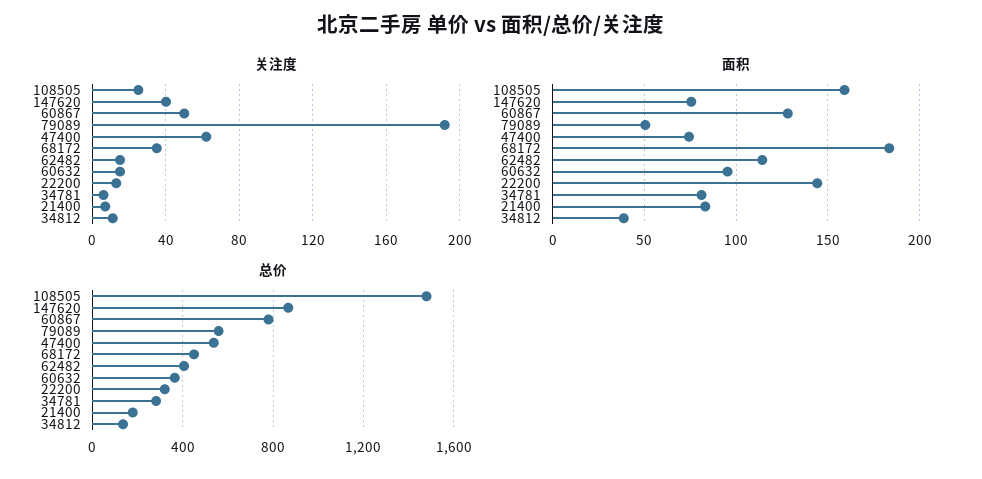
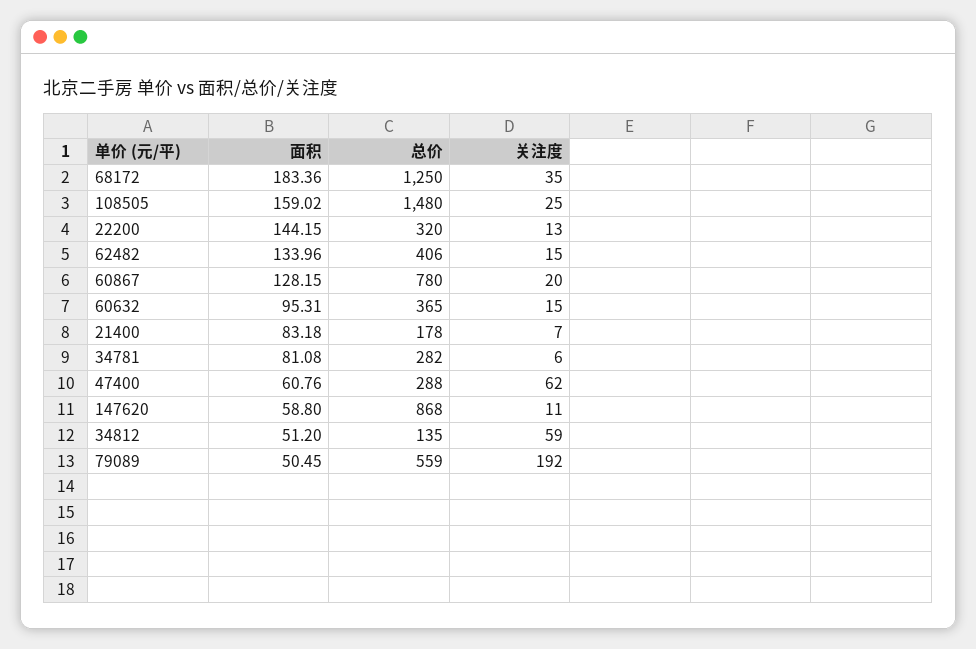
关注度, 147620: 40 -> 11
关注度, 60867: 50 -> 20
关注度, 34812: 10 -> 59
面积, 147620: 75 -> 58.8
面积, 47400: 75 -> 60.76
面积, 62482: 115 -> 133.96
面积, 34812: 40 -> 51.2
总价, 47400: 550 -> 288
总价, 68172: 450 -> 1250

